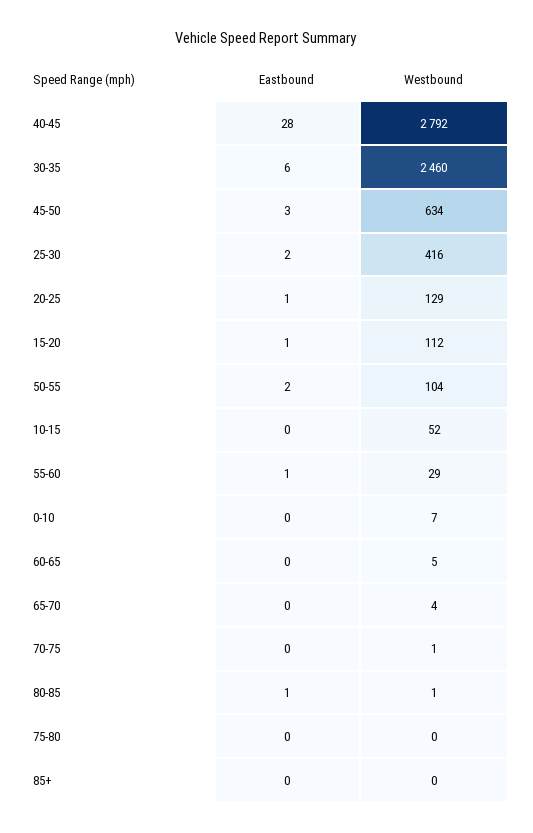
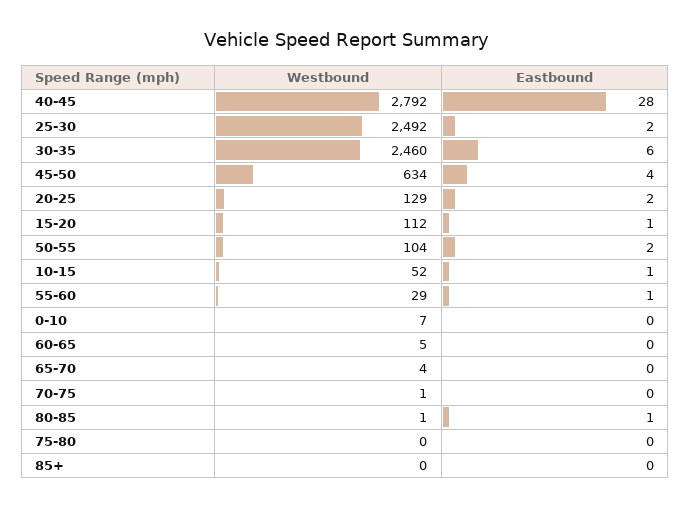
Eastbound, 45-50: 3 -> 4
Westbound, 25-30: 416 -> 2492
Eastbound, 20-25: 1 -> 2
Eastbound, 10-15: 0 -> 1

